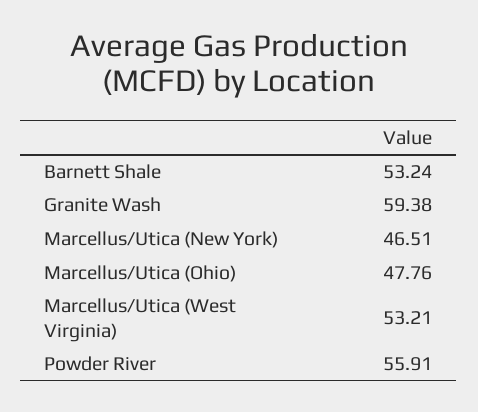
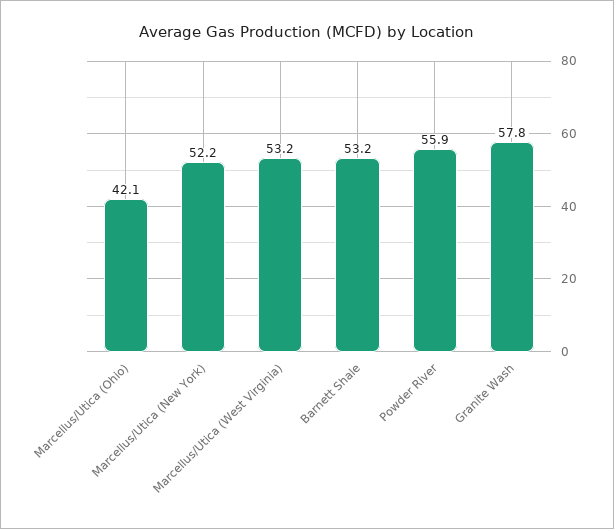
Granite Wash: 59.38 -> 57.8
Marcellus/Utica (New York): 46.51 -> 52.2
Marcellus/Utica (Ohio): 47.76 -> 42.1

